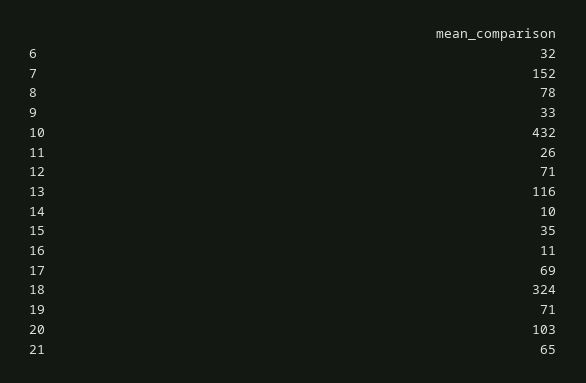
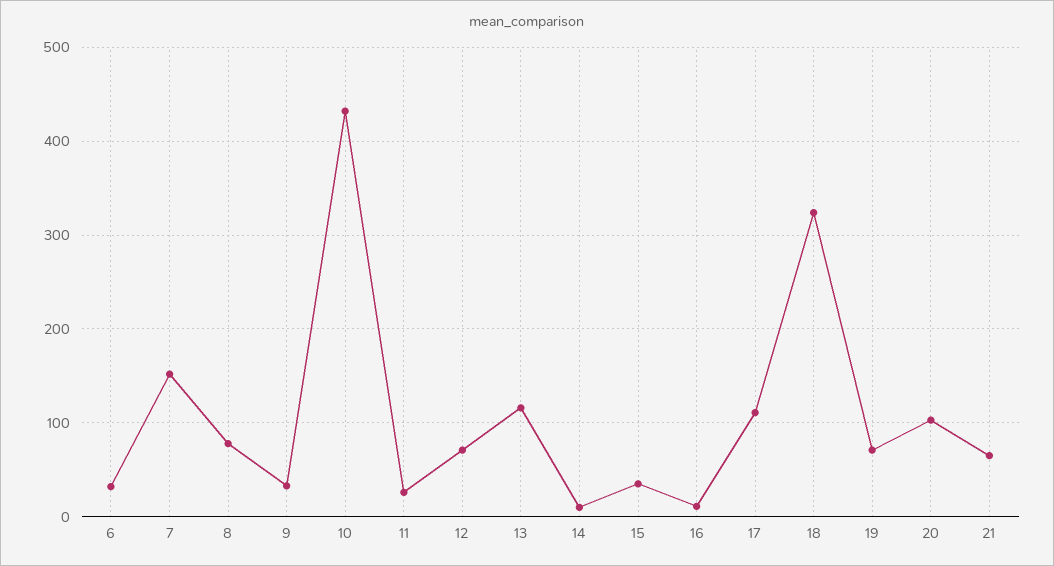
17: 69 -> 110

